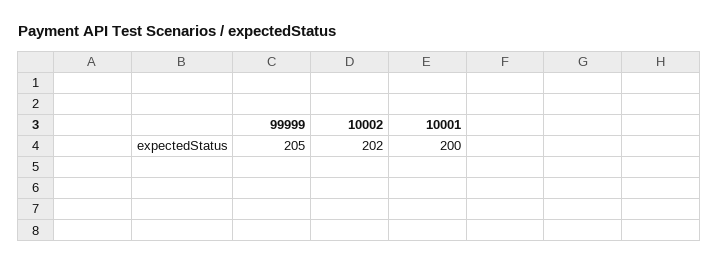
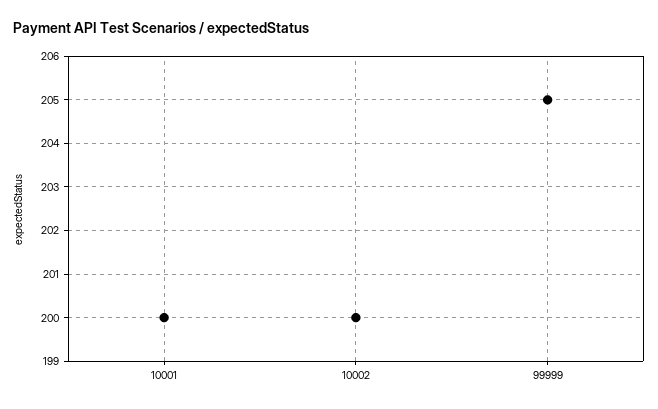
10002: 202 -> 200

